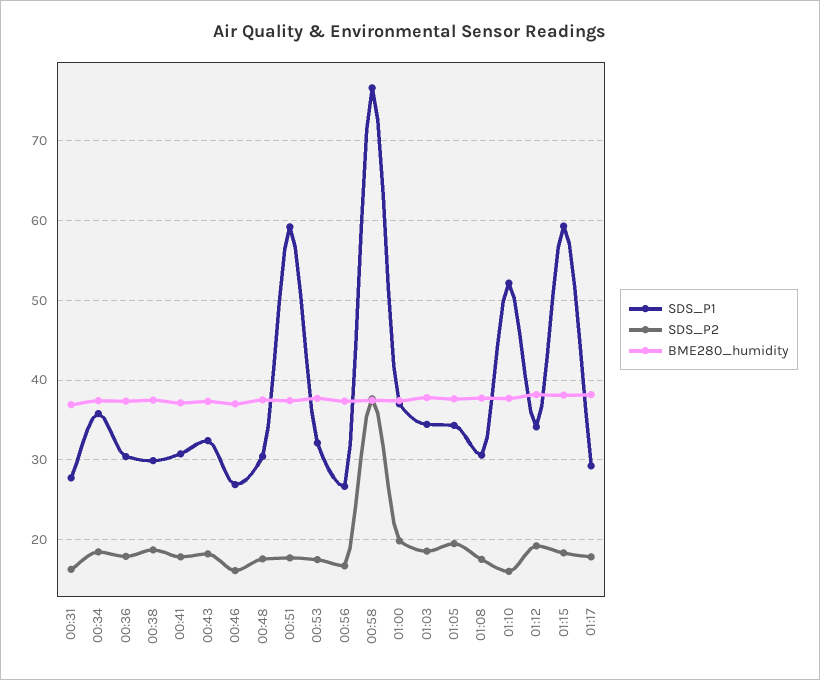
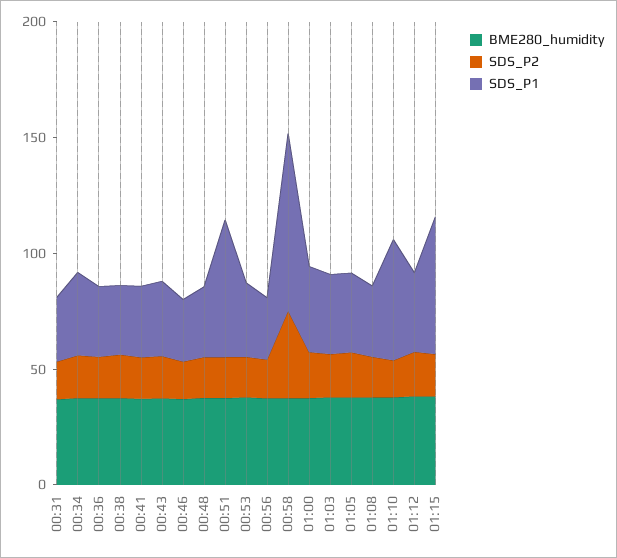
SDS_P1, 01:17: 29 -> none
SDS_P2, 01:17: 18 -> none
BME280_humidity, 01:17: 38 -> none

